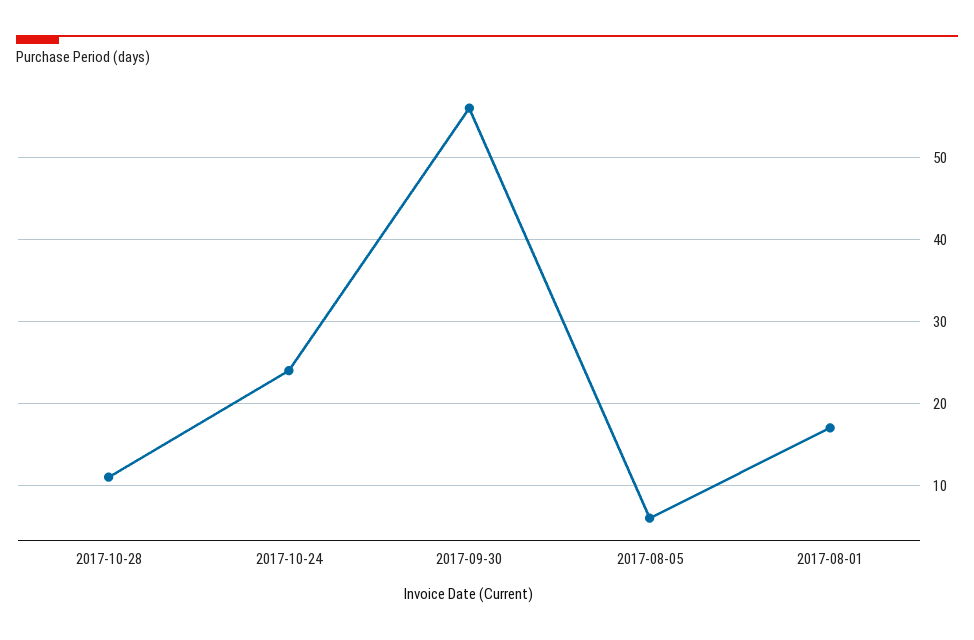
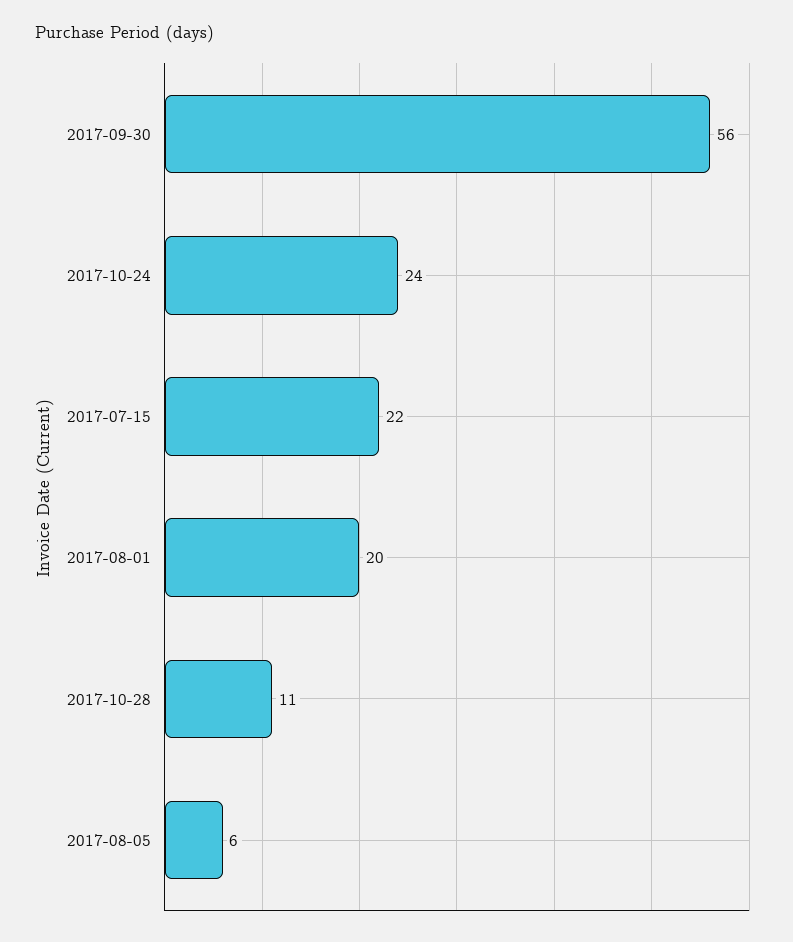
2017-08-01: 17 -> 20
2017-07-15: none -> 22

